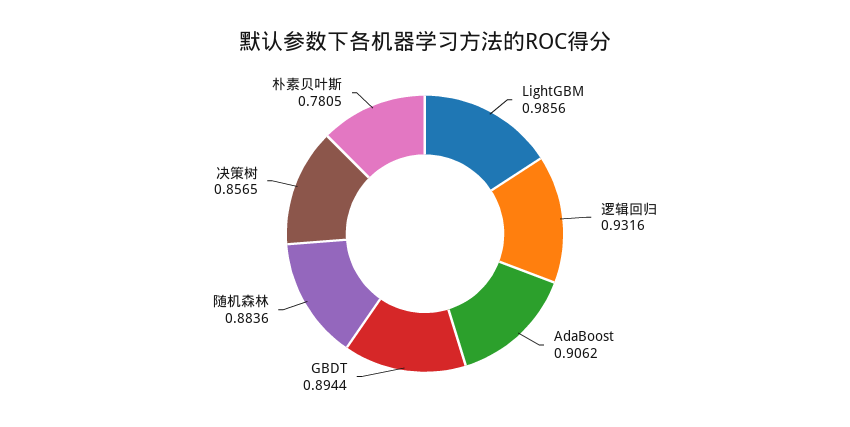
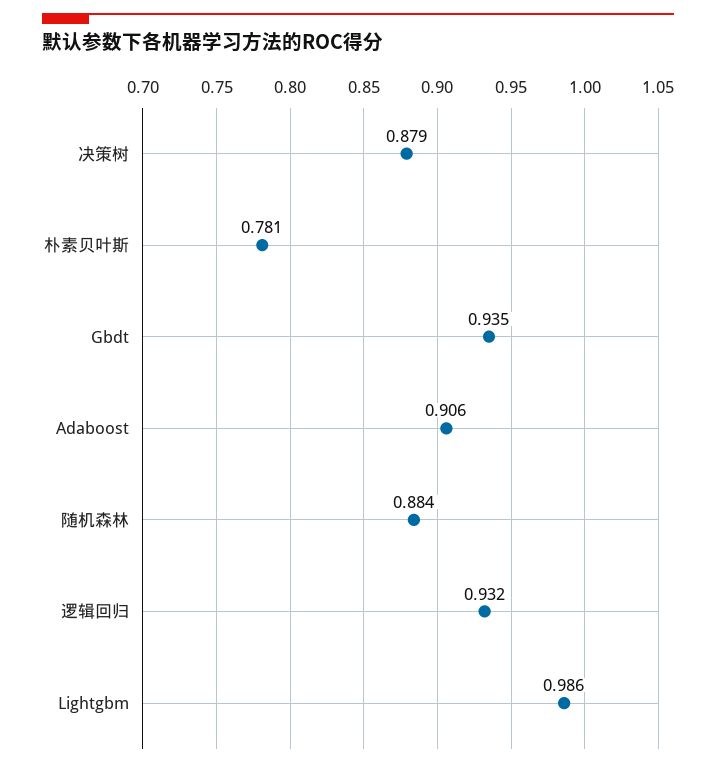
GBDT: 0.8944 -> 0.935
决策树: 0.8565 -> 0.879

